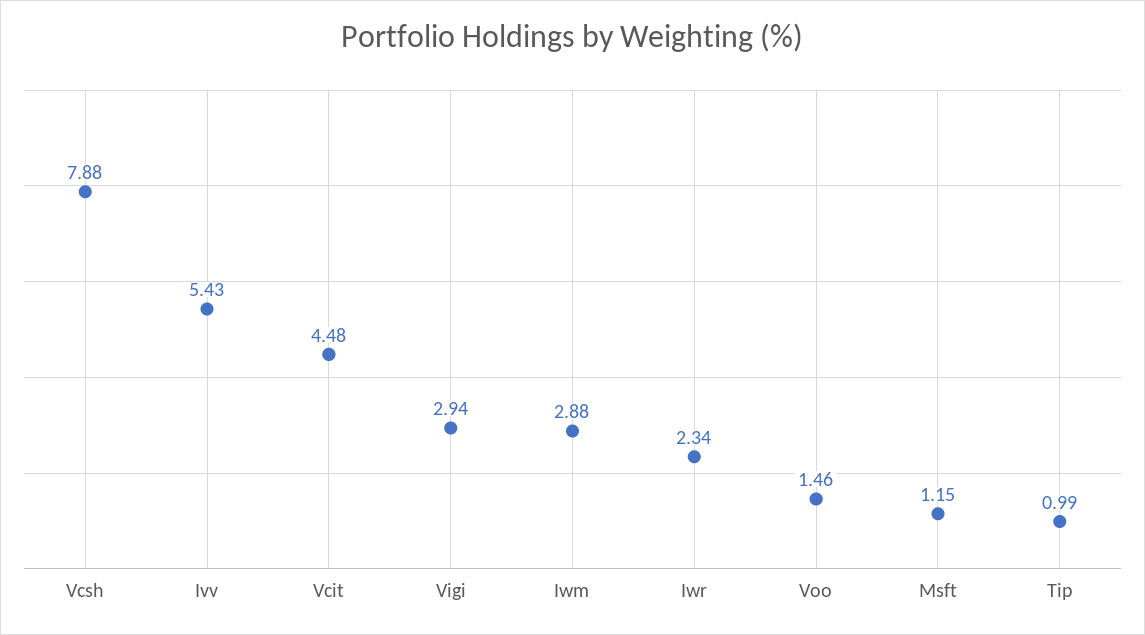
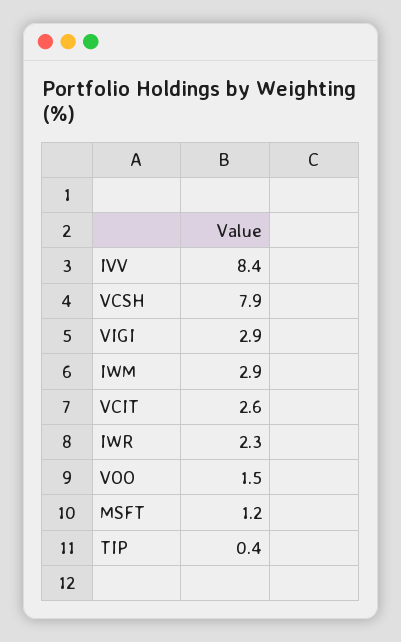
Ivv: 5.43 -> 8.4
Vcit: 4.48 -> 2.6
Tip: 0.99 -> 0.4

